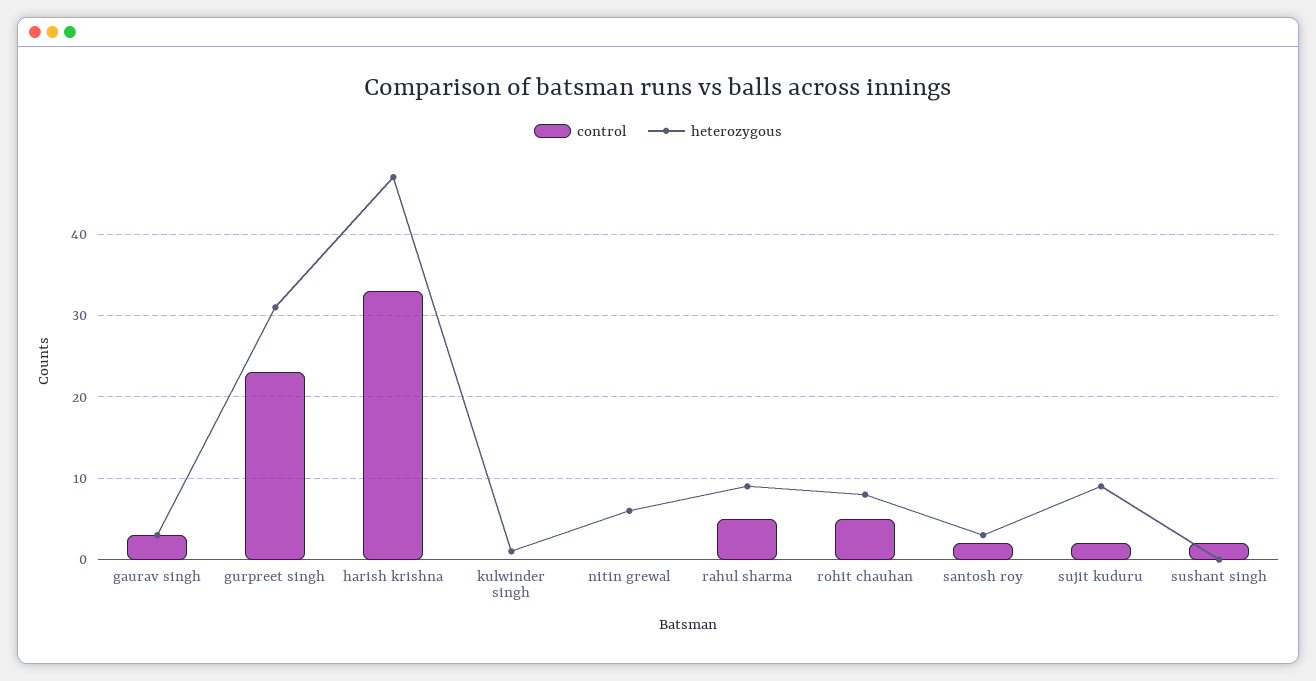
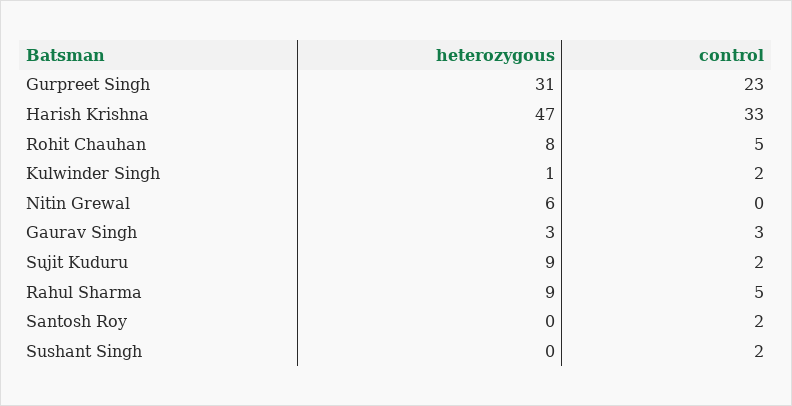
control, kulwinder singh: 0 -> 2
heterozygous, santosh roy: 3 -> 0

